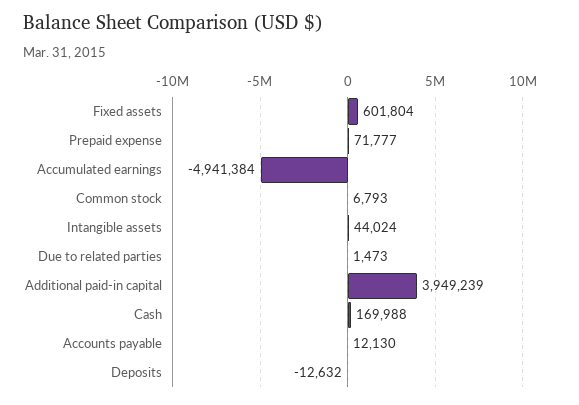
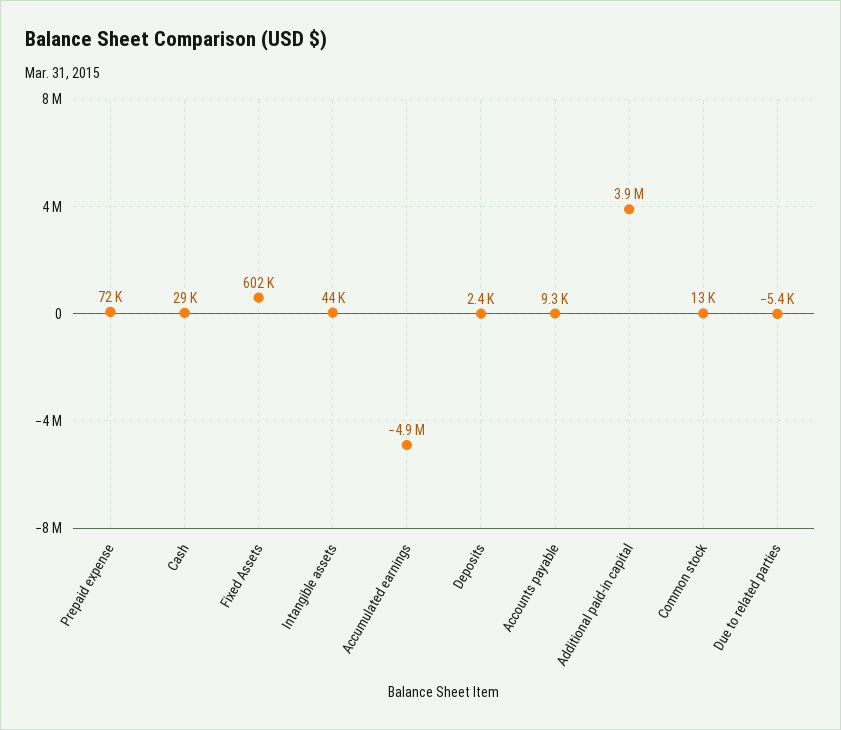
Common stock: 6793 -> 13000
Due to related parties: 1473 -> -5400
Cash: 169988 -> 29000
Accounts payable: 12130 -> 9300
Deposits: -12632 -> 2400

